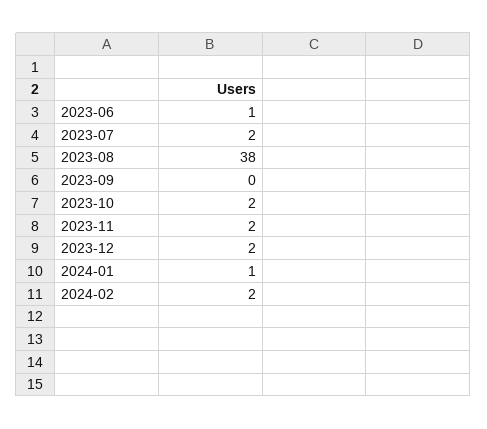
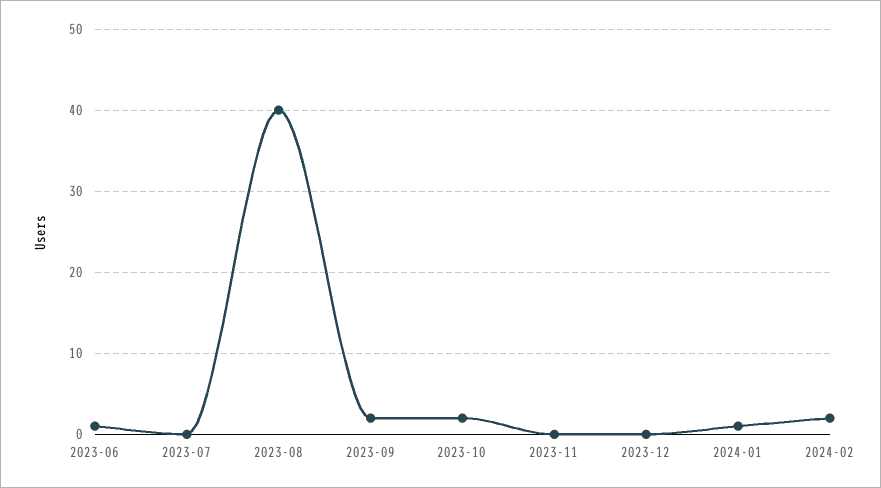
2023-07: 2 -> 0
2023-08: 38 -> 40
2023-09: 0 -> 2
2023-11: 2 -> 0
2023-12: 2 -> 0

